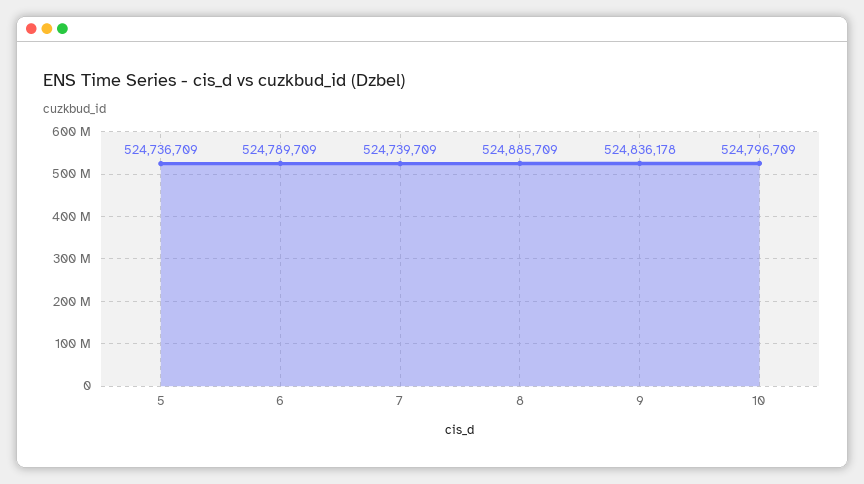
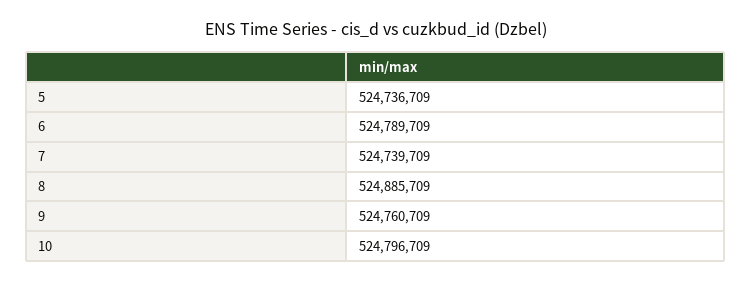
9: 524836178 -> 524760709

